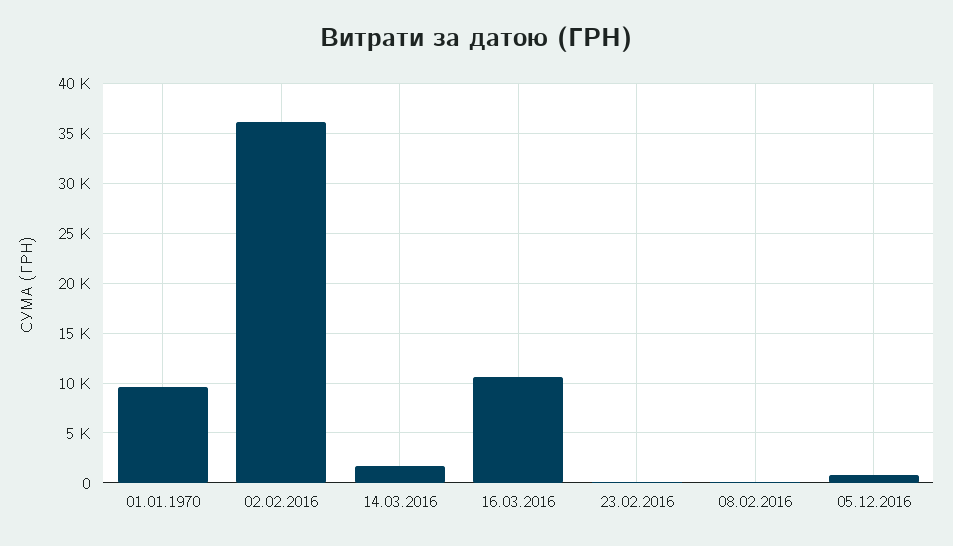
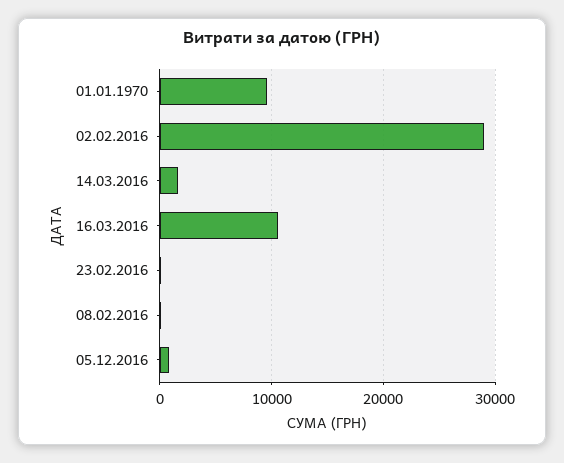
02.02.2016: 36000 -> 29000

